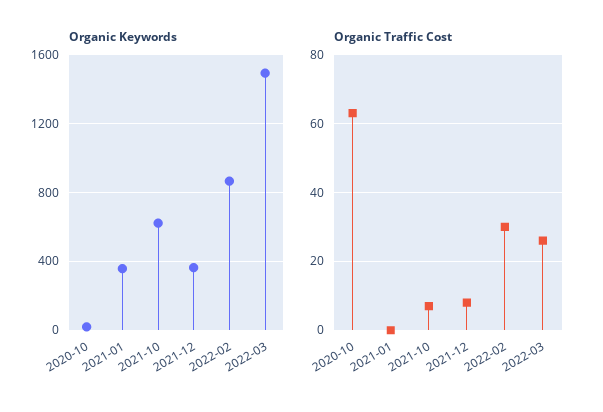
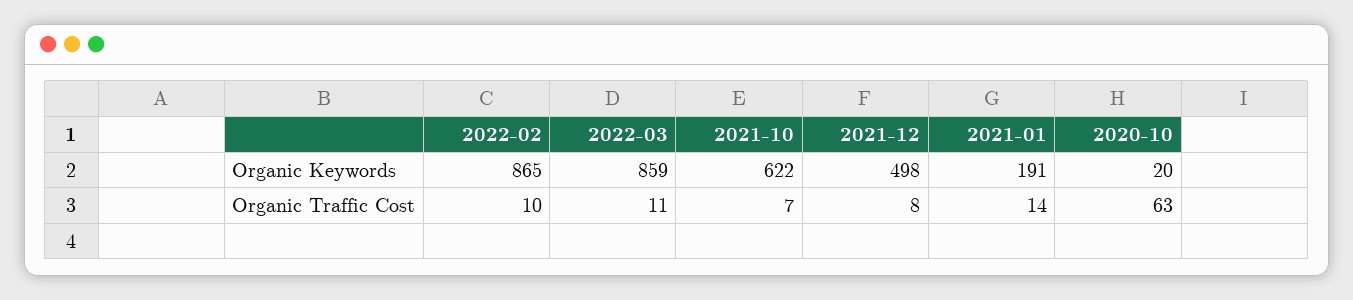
Organic Keywords, 2021-01: 350 -> 191
Organic Keywords, 2021-12: 350 -> 498
Organic Keywords, 2022-03: 1500 -> 859
Organic Traffic Cost, 2021-01: 0 -> 14
Organic Traffic Cost, 2022-02: 30 -> 10
Organic Traffic Cost, 2022-03: 25 -> 11

